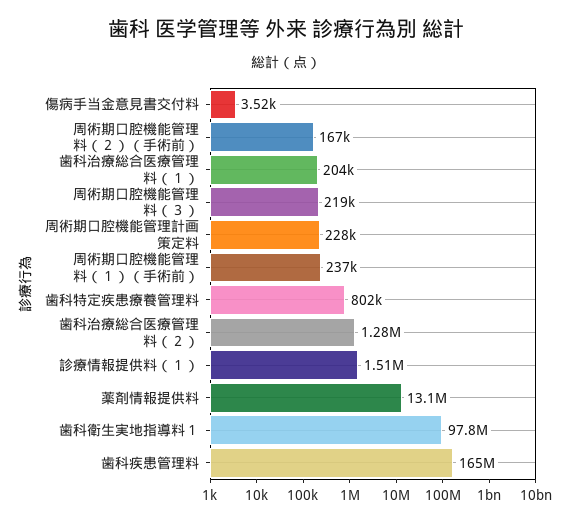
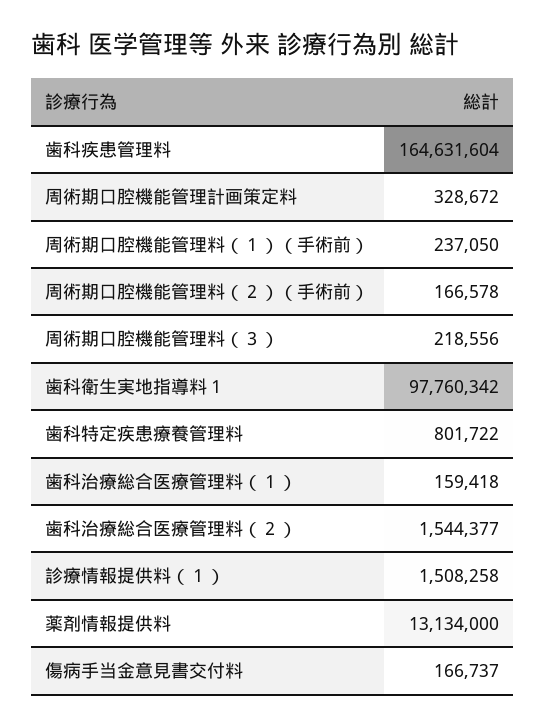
傷病手当金意見書交付料: 3520 -> 166737
歯科治療総合医療管理料（１）: 204000 -> 159418
周術期口腔機能管理計画策定料: 228000 -> 328672
歯科治療総合医療管理料（２）: 1280000 -> 1544377

